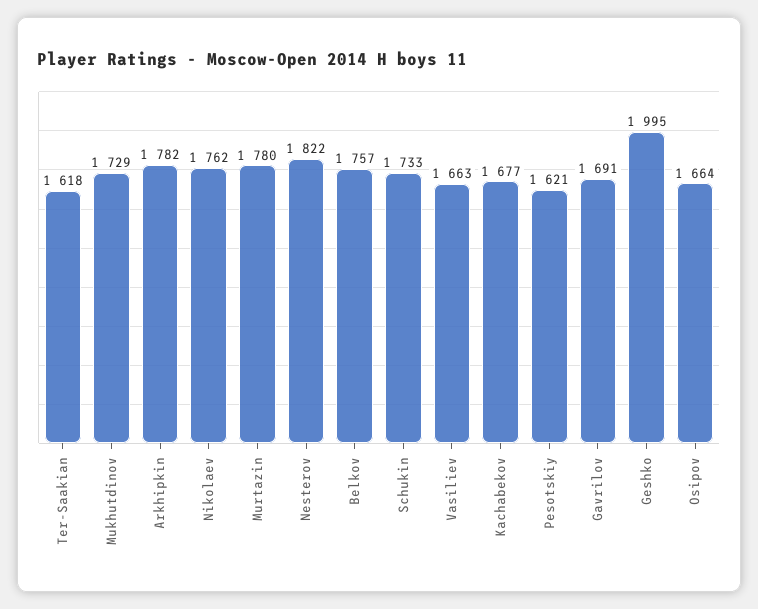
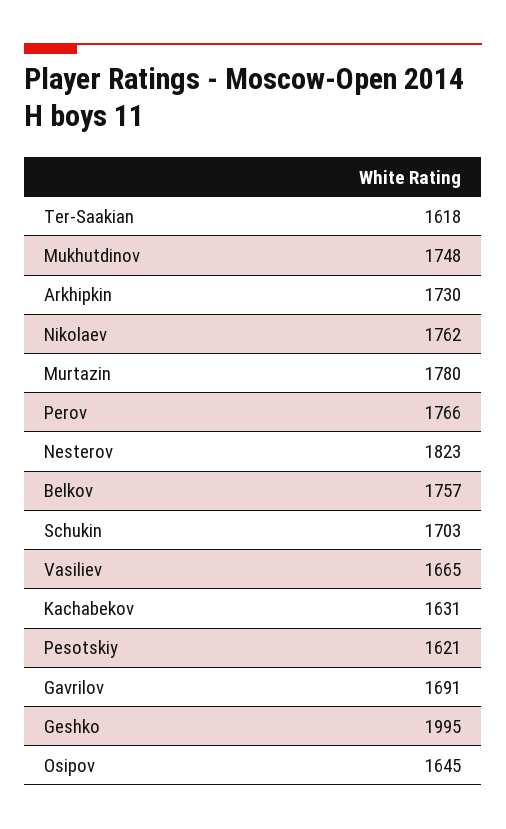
Mukhutdinov: 1729 -> 1748
Arkhipkin: 1782 -> 1730
Nesterov: 1822 -> 1823
Schukin: 1733 -> 1703
Vasiliev: 1663 -> 1665
Kachabekov: 1677 -> 1631
Osipov: 1664 -> 1645
Perov: none -> 1766

